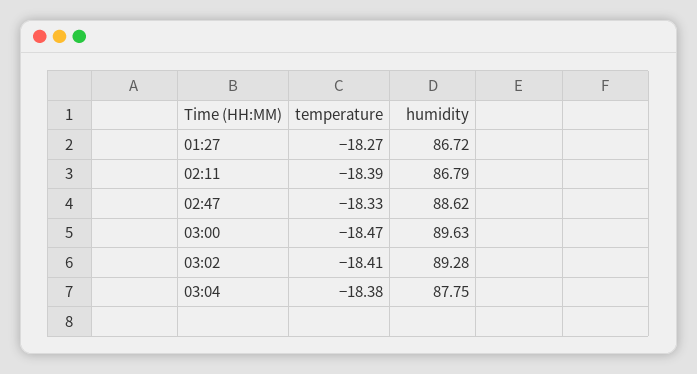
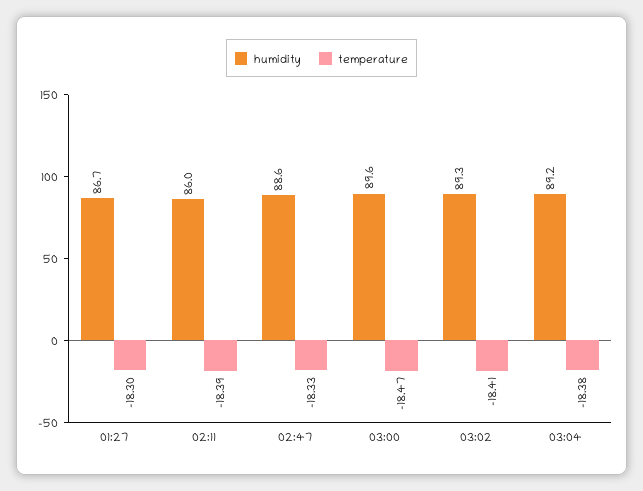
temperature, 01:27: -18.27 -> -18.3
humidity, 02:11: 86.79 -> 86
humidity, 03:04: 87.75 -> 89.2

